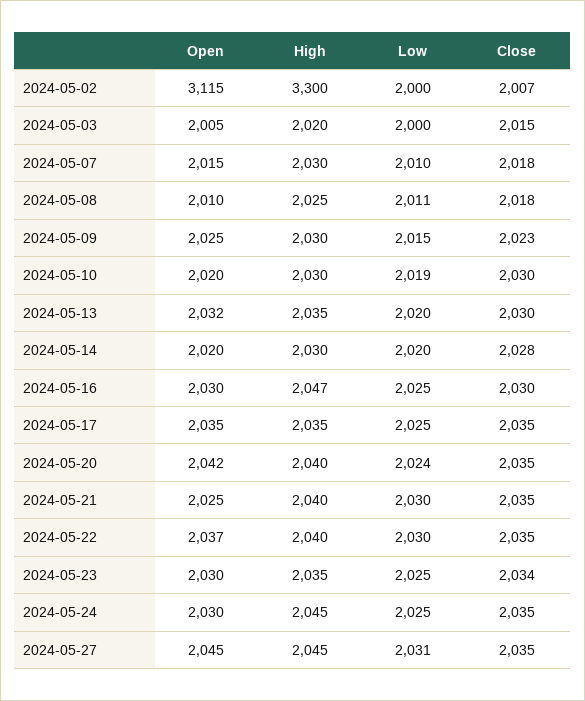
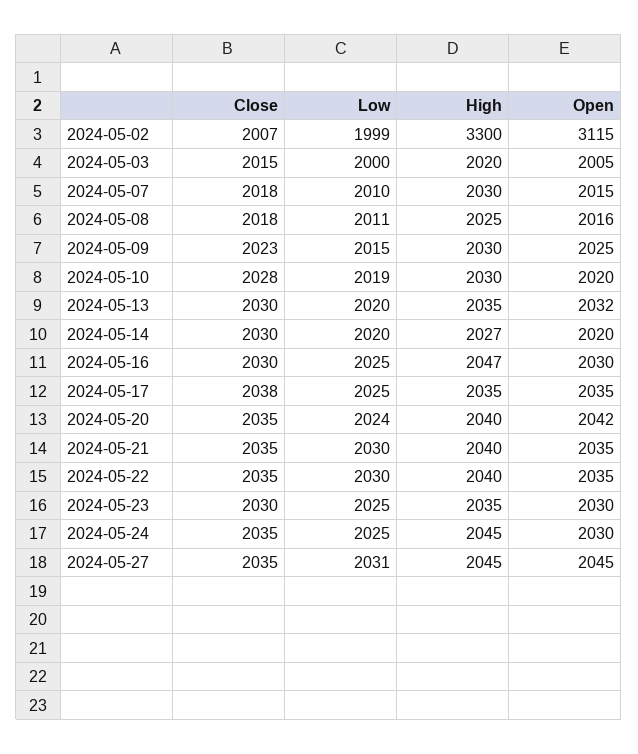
Low, 2024-05-02: 2000 -> 1999
Open, 2024-05-08: 2010 -> 2016
Close, 2024-05-10: 2030 -> 2028
High, 2024-05-14: 2030 -> 2027
Close, 2024-05-14: 2028 -> 2030
Close, 2024-05-17: 2035 -> 2038
Open, 2024-05-21: 2025 -> 2035
Open, 2024-05-22: 2037 -> 2035
Close, 2024-05-23: 2034 -> 2030

